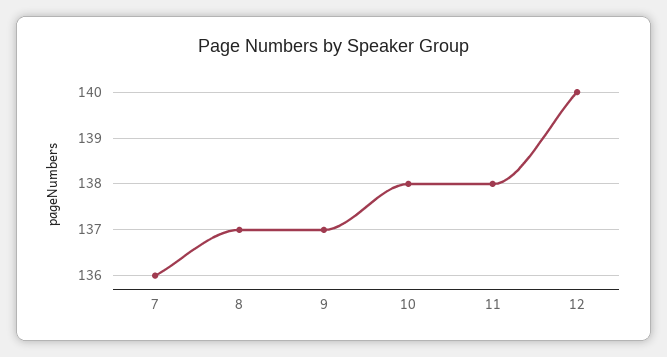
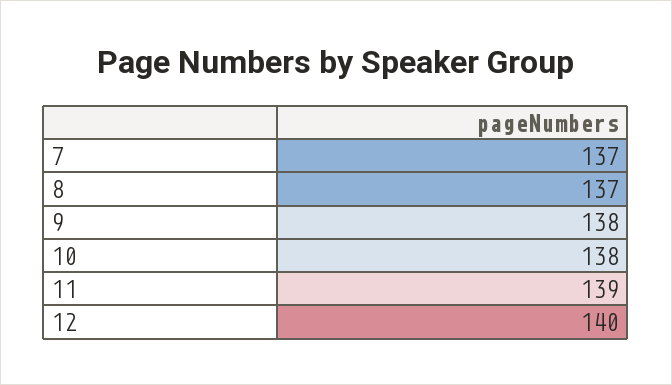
7: 136 -> 137
9: 137 -> 138
11: 138 -> 139

